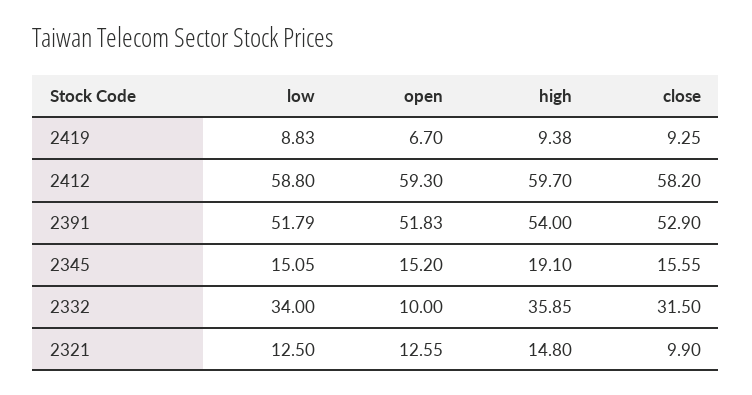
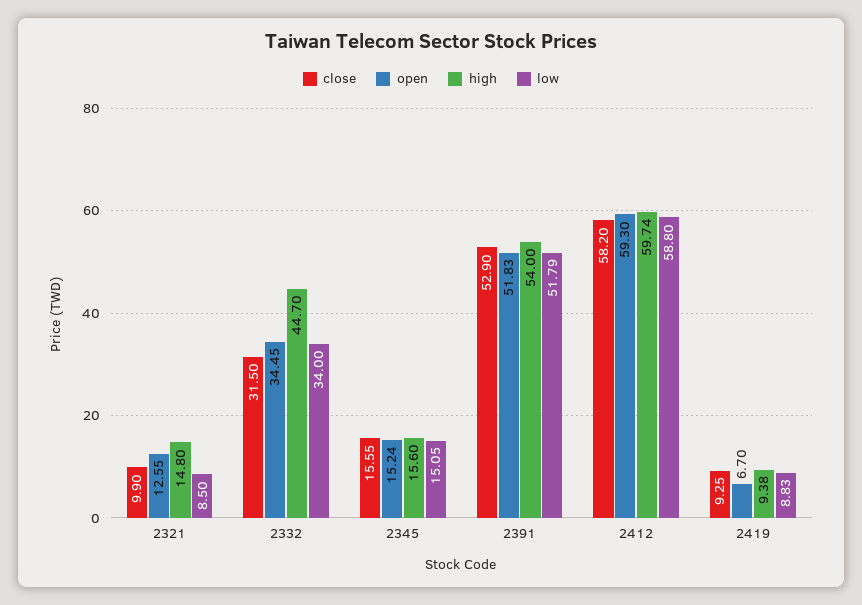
high, 2412: 59.7 -> 59.74
open, 2345: 15.2 -> 15.24
high, 2345: 19.1 -> 15.6
open, 2332: 10 -> 34.45
high, 2332: 35.85 -> 44.7
low, 2321: 12.5 -> 8.5

